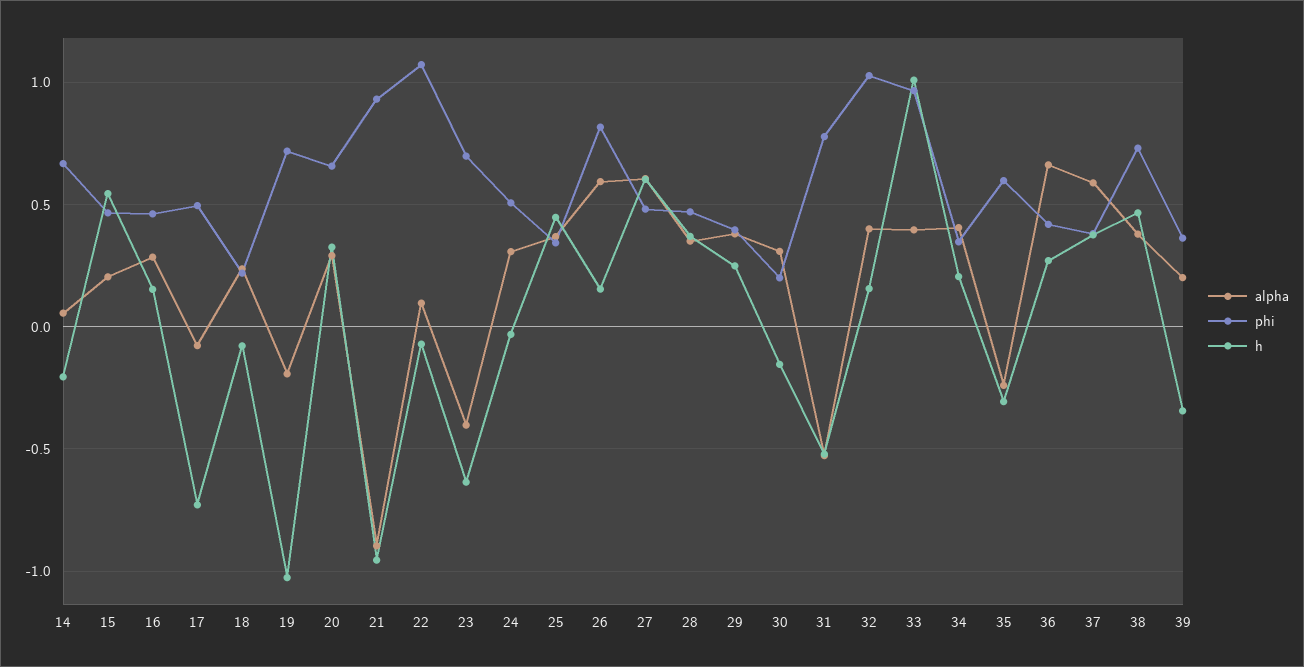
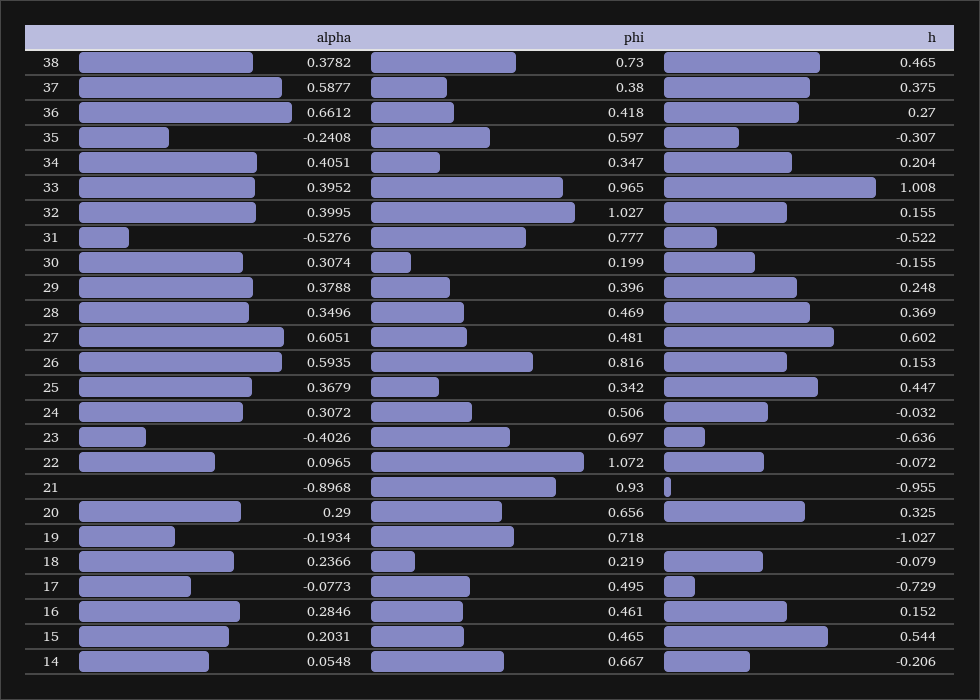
alpha, 39: 0.2 -> none
phi, 39: 0.35 -> none
h, 39: -0.35 -> none

